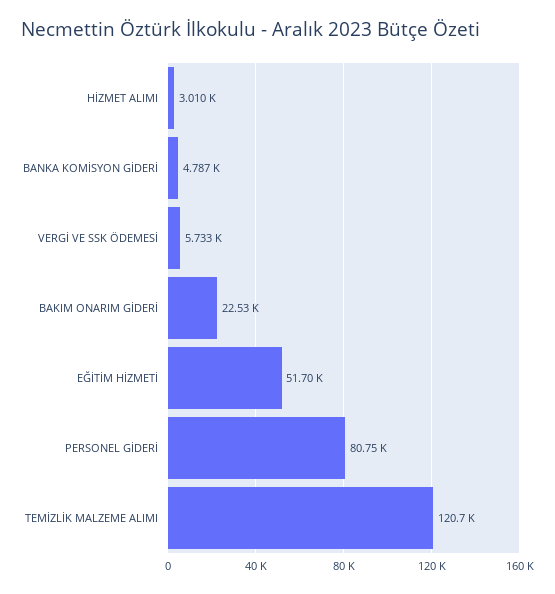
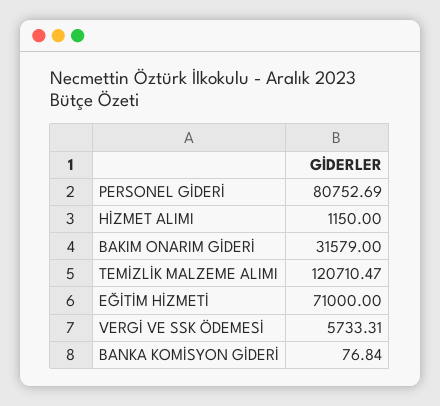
HİZMET ALIMI: 3010 -> 1150
BANKA KOMİSYON GİDERİ: 4787 -> 76.84
BAKIM ONARIM GİDERİ: 22530 -> 31579
EĞİTİM HİZMETİ: 51700 -> 71000

